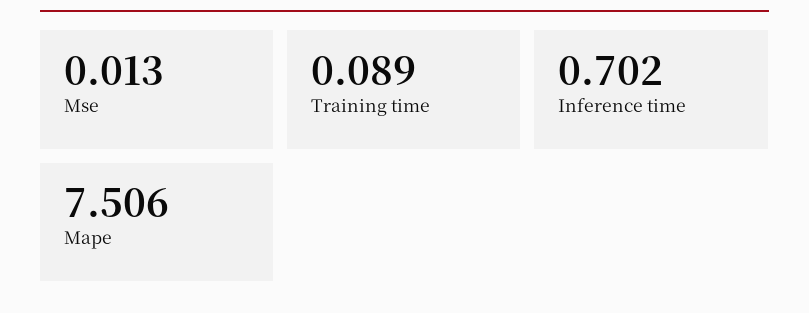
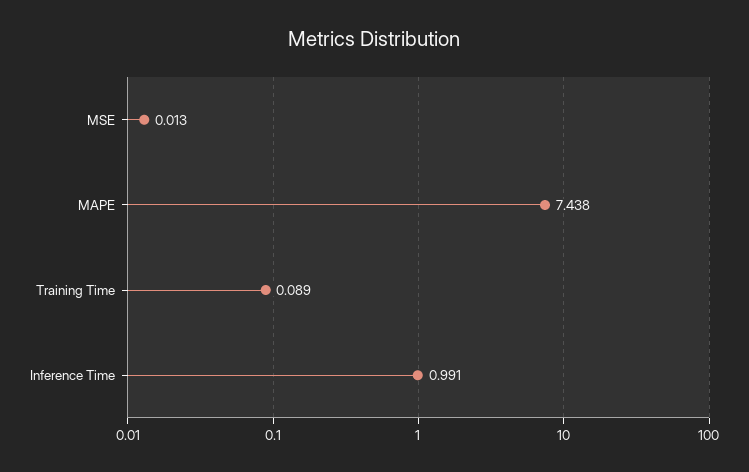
Inference time: 0.702 -> 0.991
Mape: 7.506 -> 7.438

